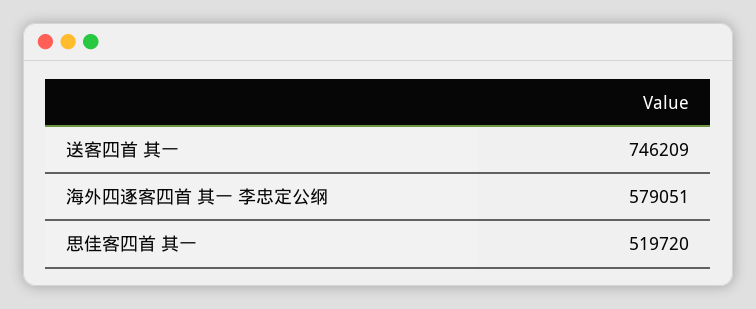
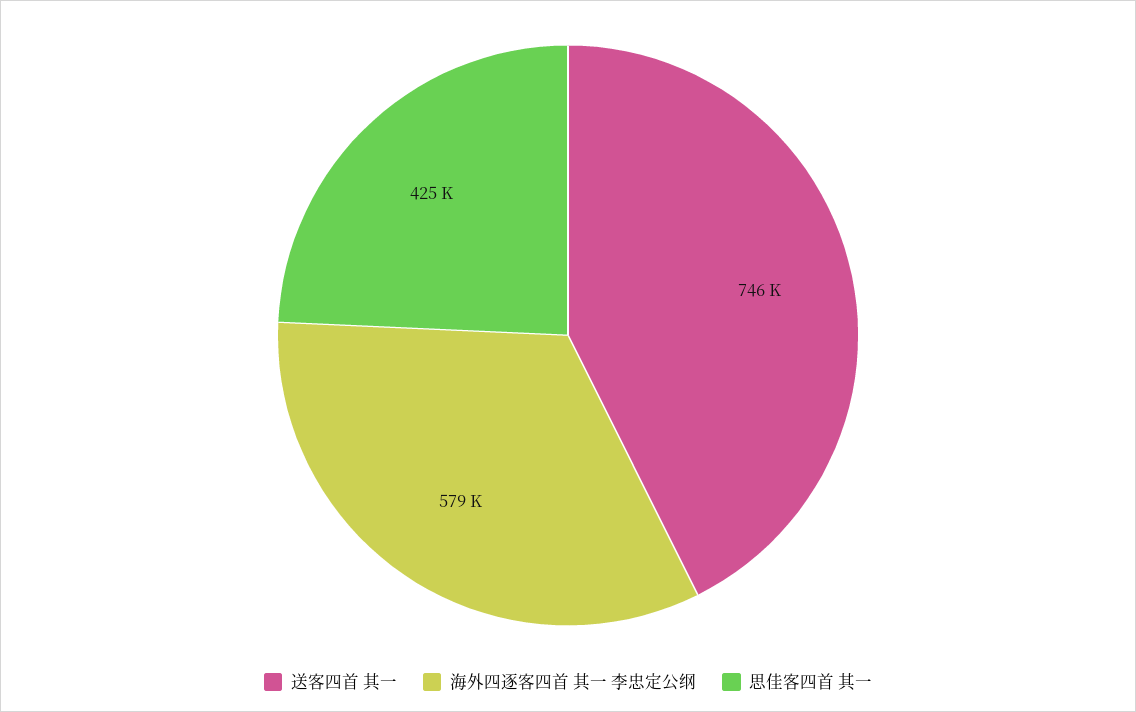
思佳客四首 其一: 519720 -> 425000

